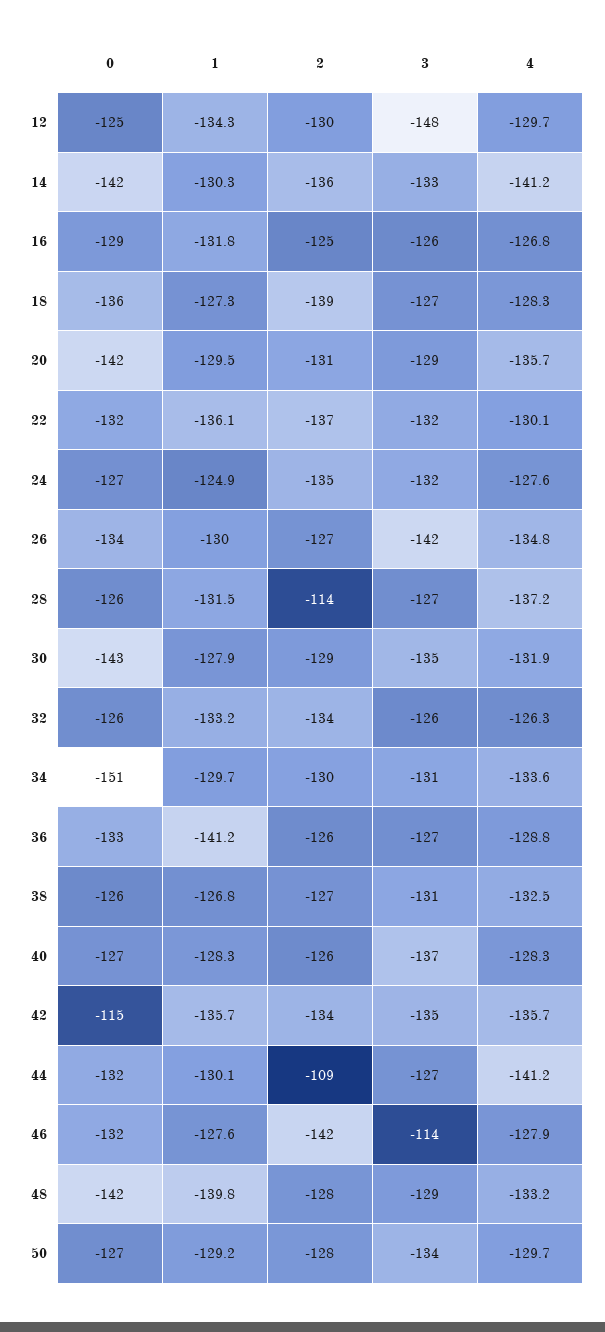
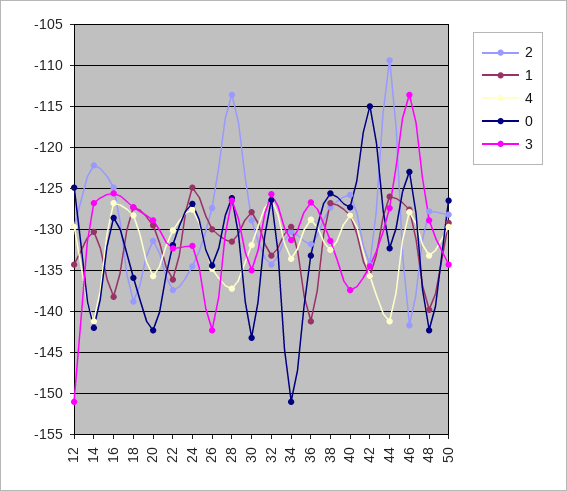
3, 12: -148 -> -151
2, 14: -136 -> -122
3, 14: -133 -> -127
1, 16: -131.8 -> -138
2, 36: -126 -> -132
1, 44: -130.1 -> -126
0, 46: -132 -> -123

